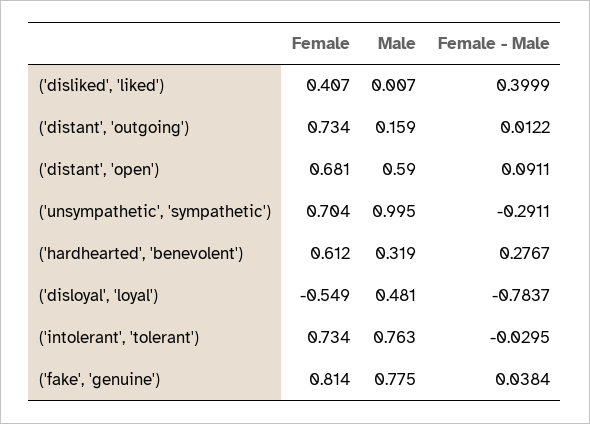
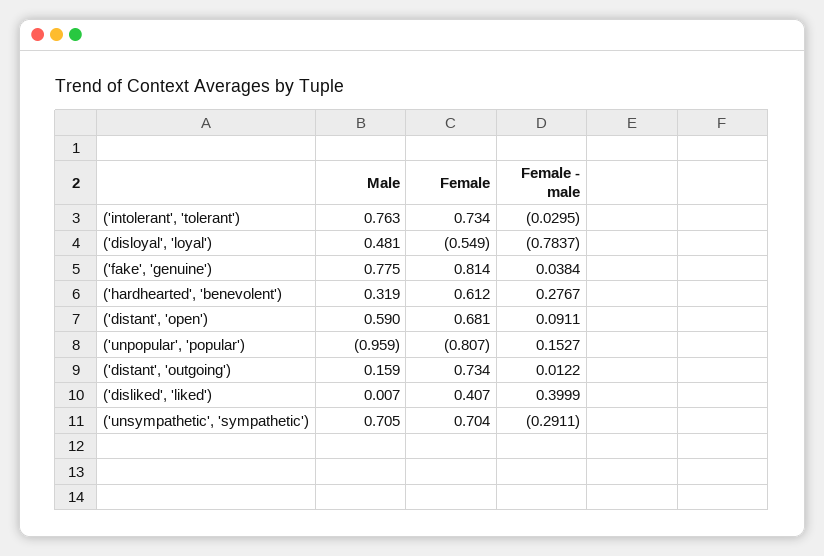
Male, ('unsympathetic', 'sympathetic'): 0.995 -> 0.705
Male, ('unpopular', 'popular'): none -> -0.959
Female, ('unpopular', 'popular'): none -> -0.807
Female - Male, ('unpopular', 'popular'): none -> 0.1527

